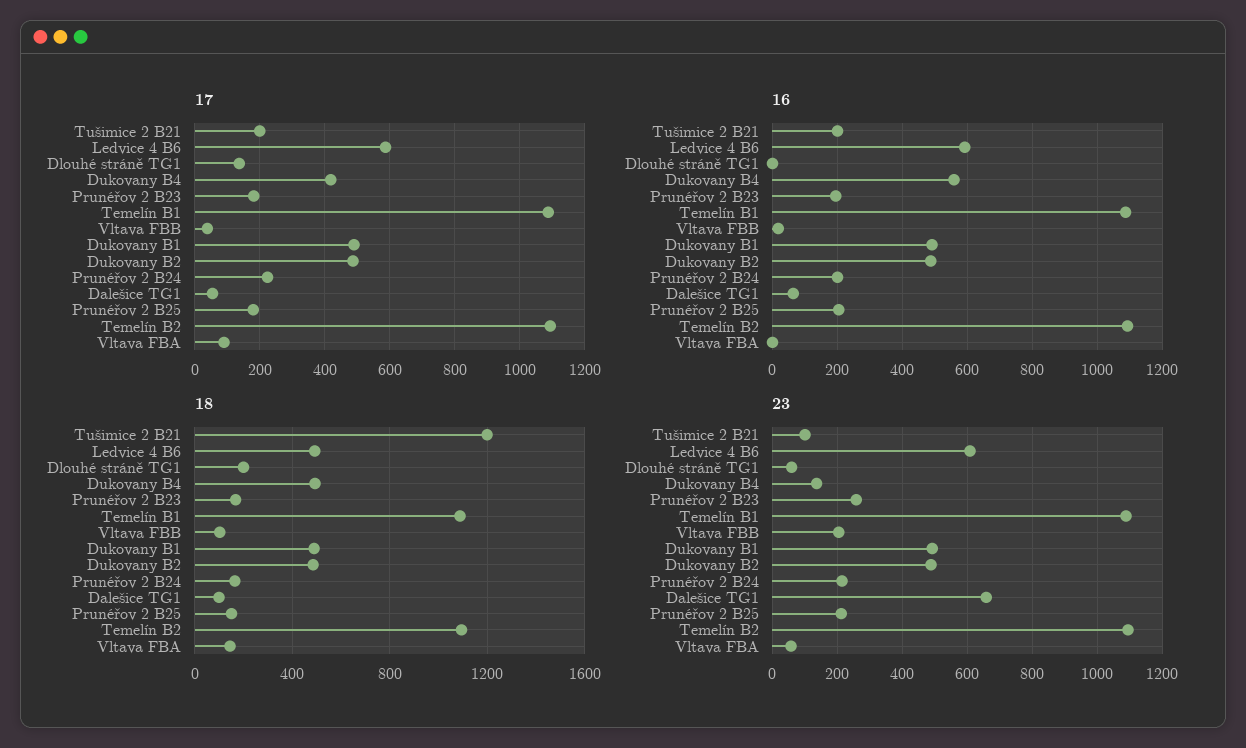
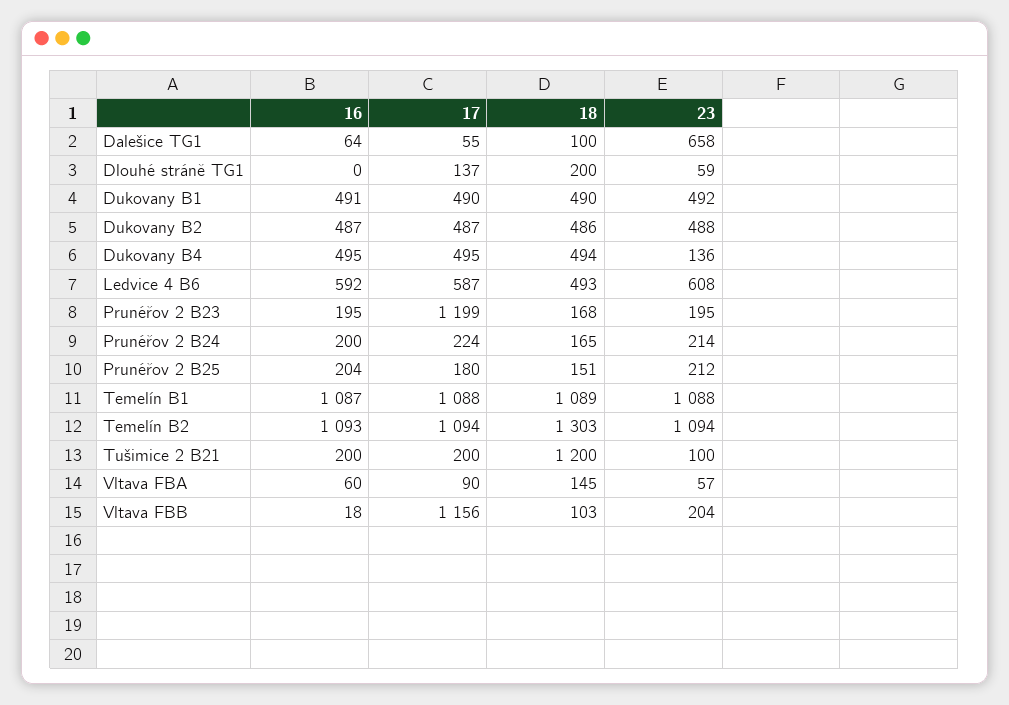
17, Dukovany B4: 420 -> 495
17, Prunéřov 2 B23: 180 -> 1199
17, Vltava FBB: 40 -> 1156
16, Dukovany B4: 560 -> 495
16, Vltava FBA: 0 -> 60
18, Temelín B2: 1100 -> 1303
23, Prunéřov 2 B23: 260 -> 195

